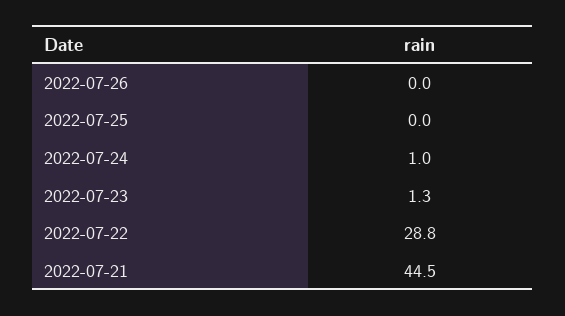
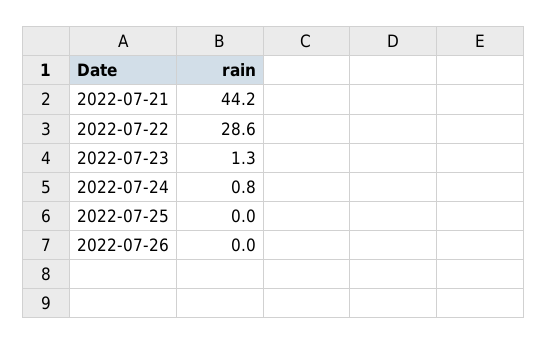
2022-07-24: 1 -> 0.8
2022-07-22: 28.8 -> 28.6
2022-07-21: 44.5 -> 44.2

